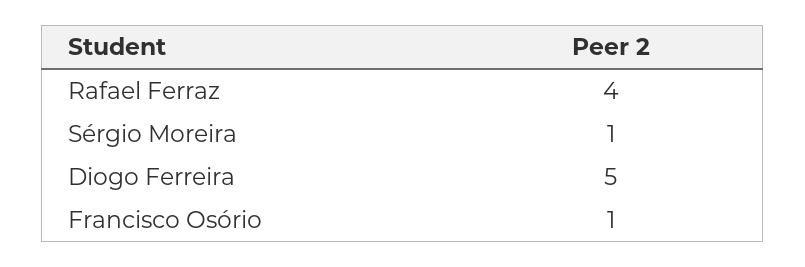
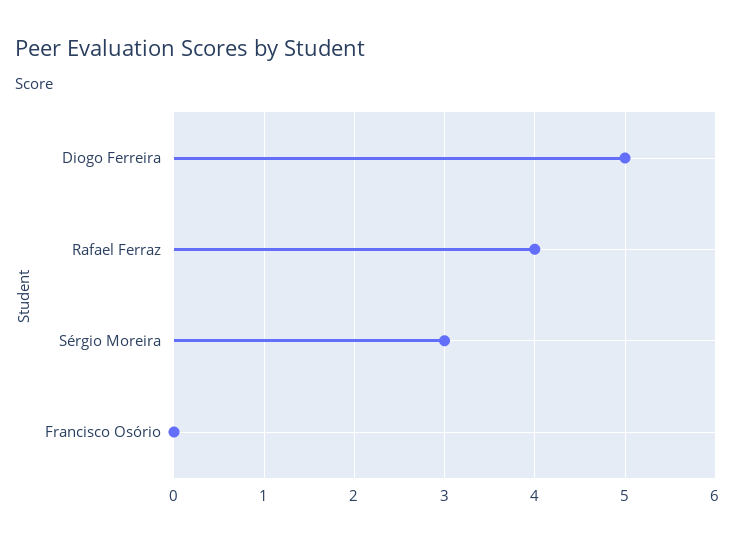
Sérgio Moreira: 1 -> 3
Francisco Osório: 1 -> 0

